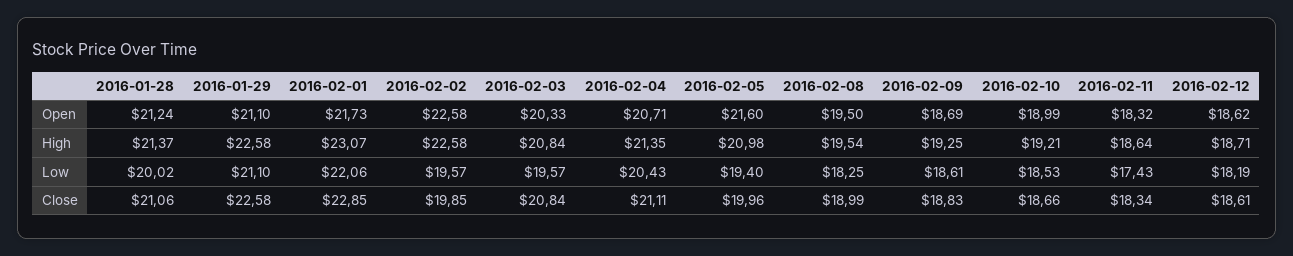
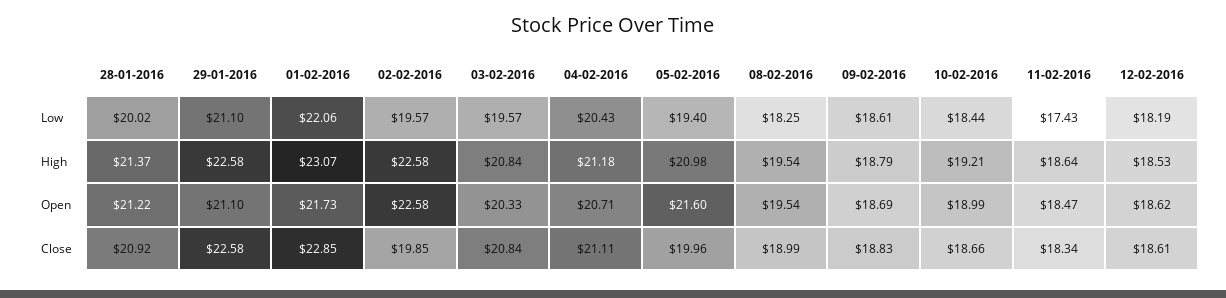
2016-01-28, Open: 21.24 -> 21.22
2016-02-08, Open: 19.5 -> 19.54
2016-02-11, Open: 18.32 -> 18.47
2016-02-04, High: 21.35 -> 21.18
2016-02-09, High: 19.25 -> 18.79
2016-02-12, High: 18.71 -> 18.53
2016-02-10, Low: 18.53 -> 18.44
2016-01-28, Close: 21.06 -> 20.92

